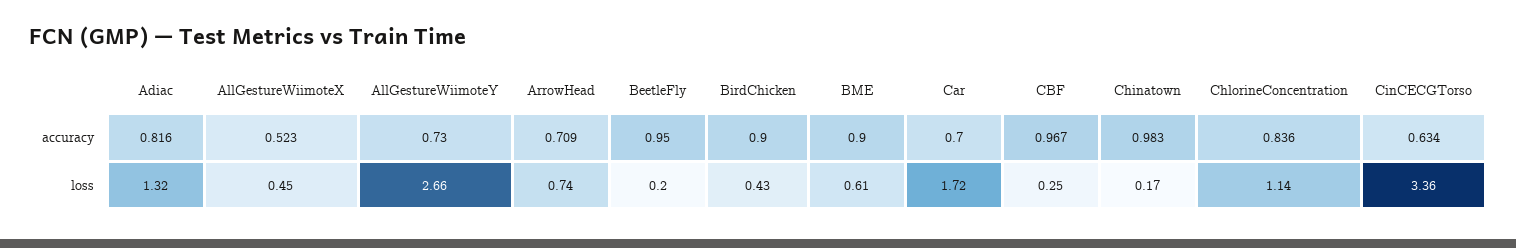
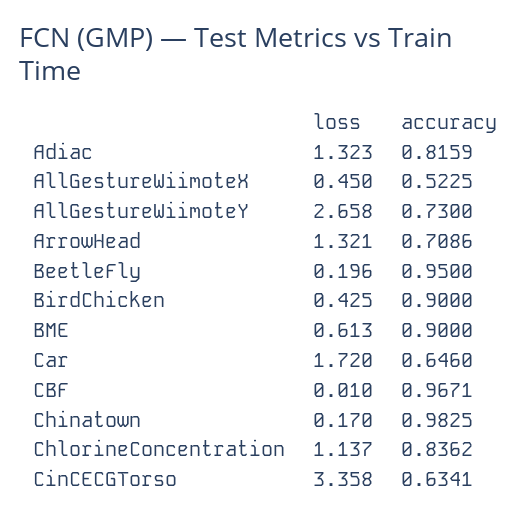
Car, accuracy: 0.7 -> 0.646
ArrowHead, loss: 0.74 -> 1.321
CBF, loss: 0.25 -> 0.01

